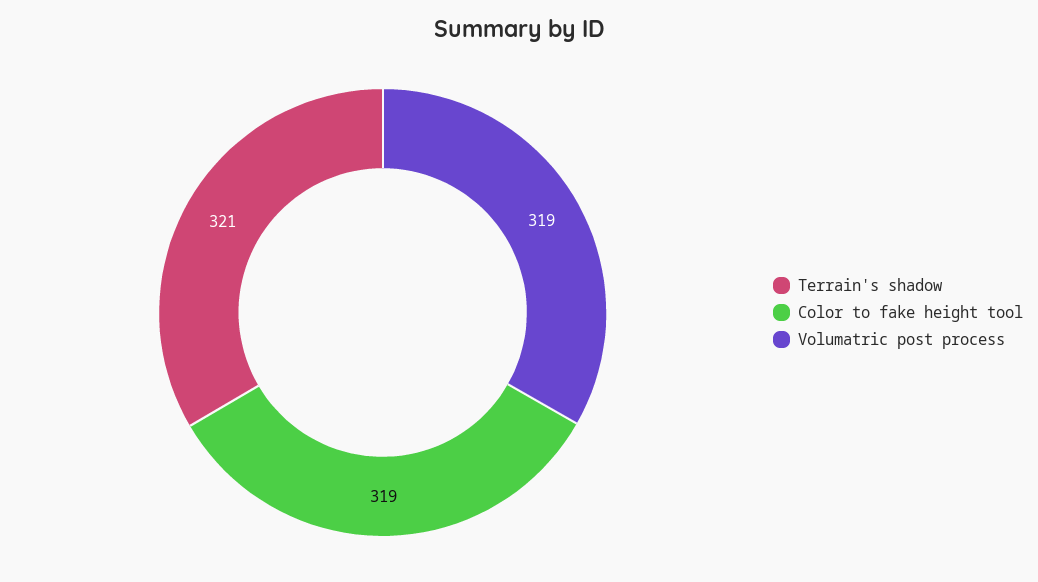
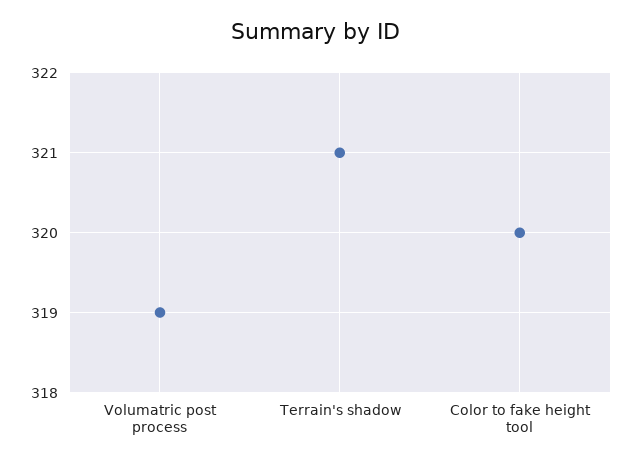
Color to fake height tool: 319 -> 320

